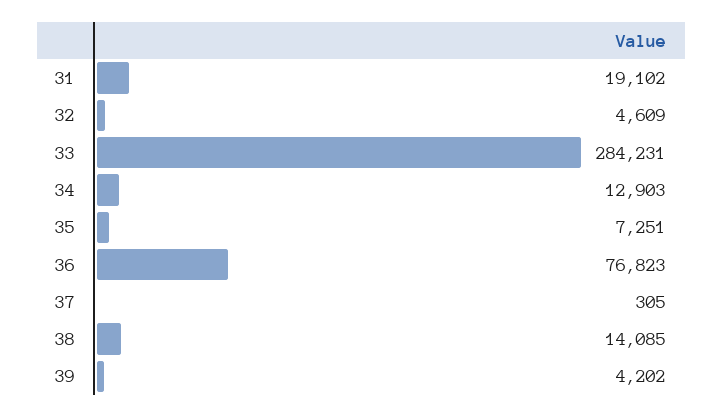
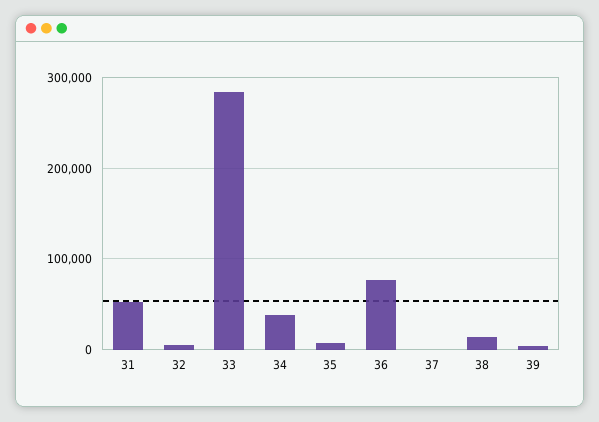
31: 19102 -> 50000
34: 12903 -> 40000

